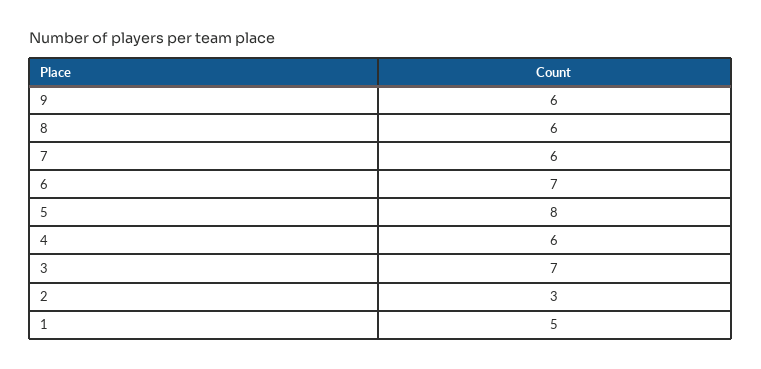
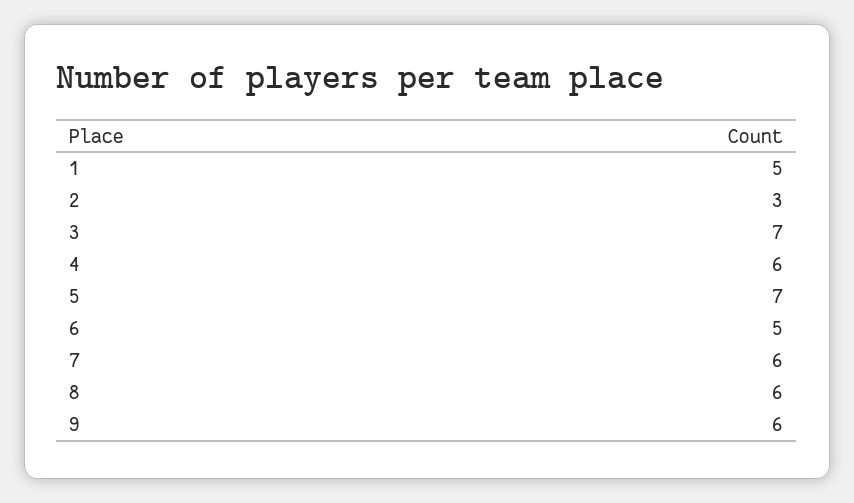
6: 7 -> 5
5: 8 -> 7

